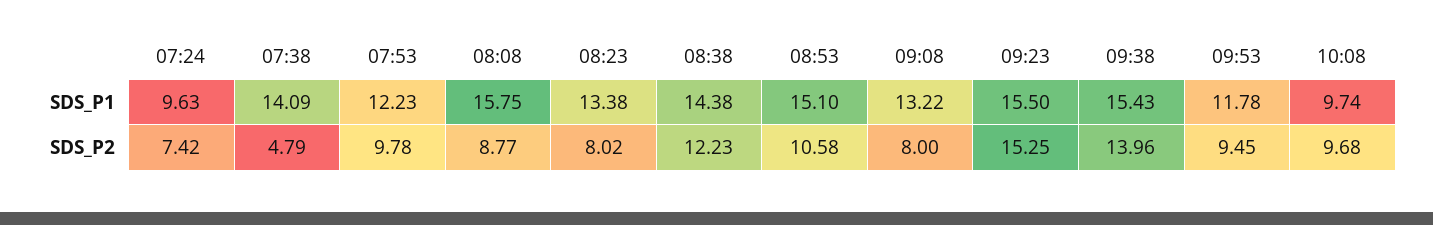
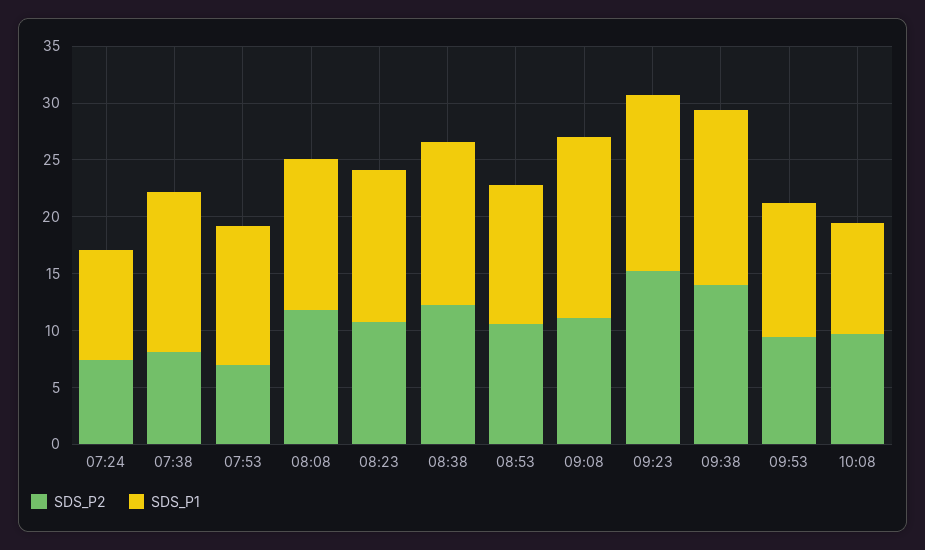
SDS_P1, 08:08: 15.75 -> 13
SDS_P1, 08:53: 15.1 -> 12
SDS_P1, 09:08: 13.22 -> 16
SDS_P2, 07:38: 4.79 -> 8
SDS_P2, 07:53: 9.78 -> 7
SDS_P2, 08:08: 8.77 -> 12
SDS_P2, 08:23: 8.02 -> 11
SDS_P2, 09:08: 8 -> 11

